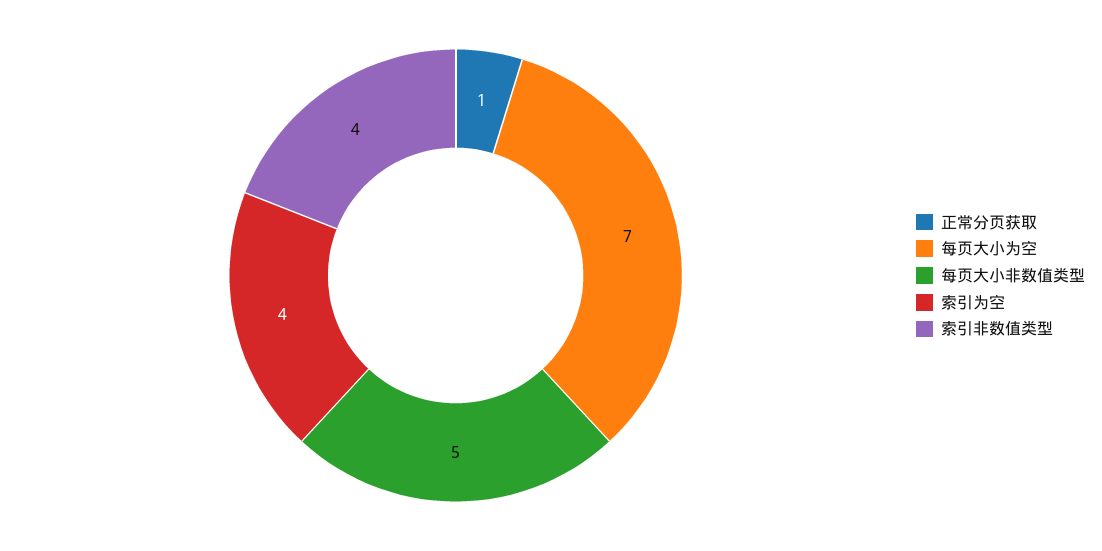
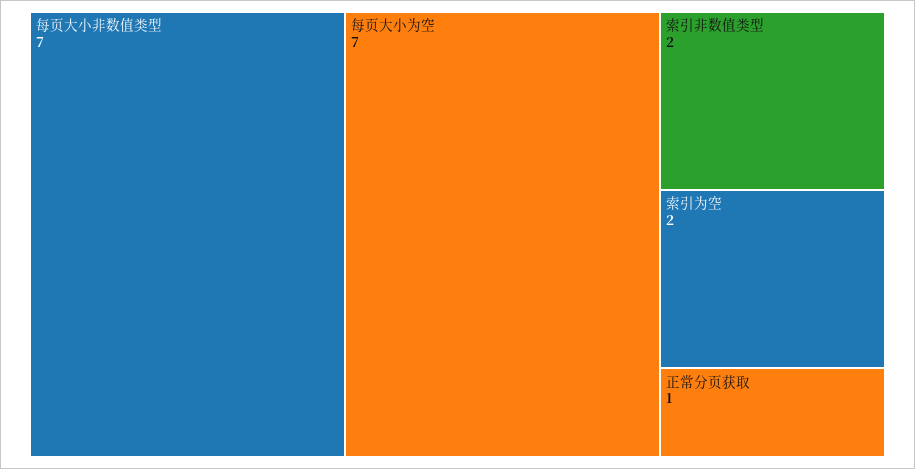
每页大小非数值类型: 5 -> 7
索引为空: 4 -> 2
索引非数值类型: 4 -> 2

